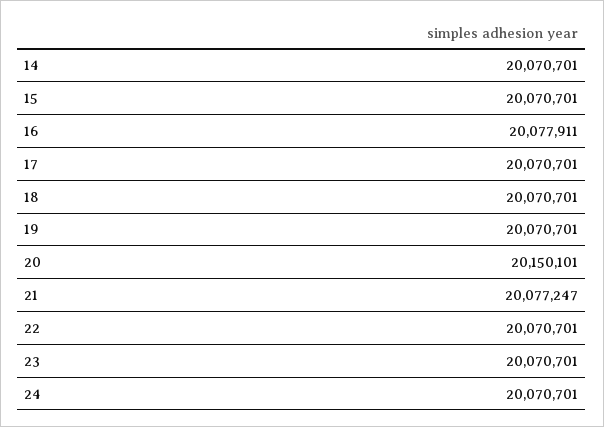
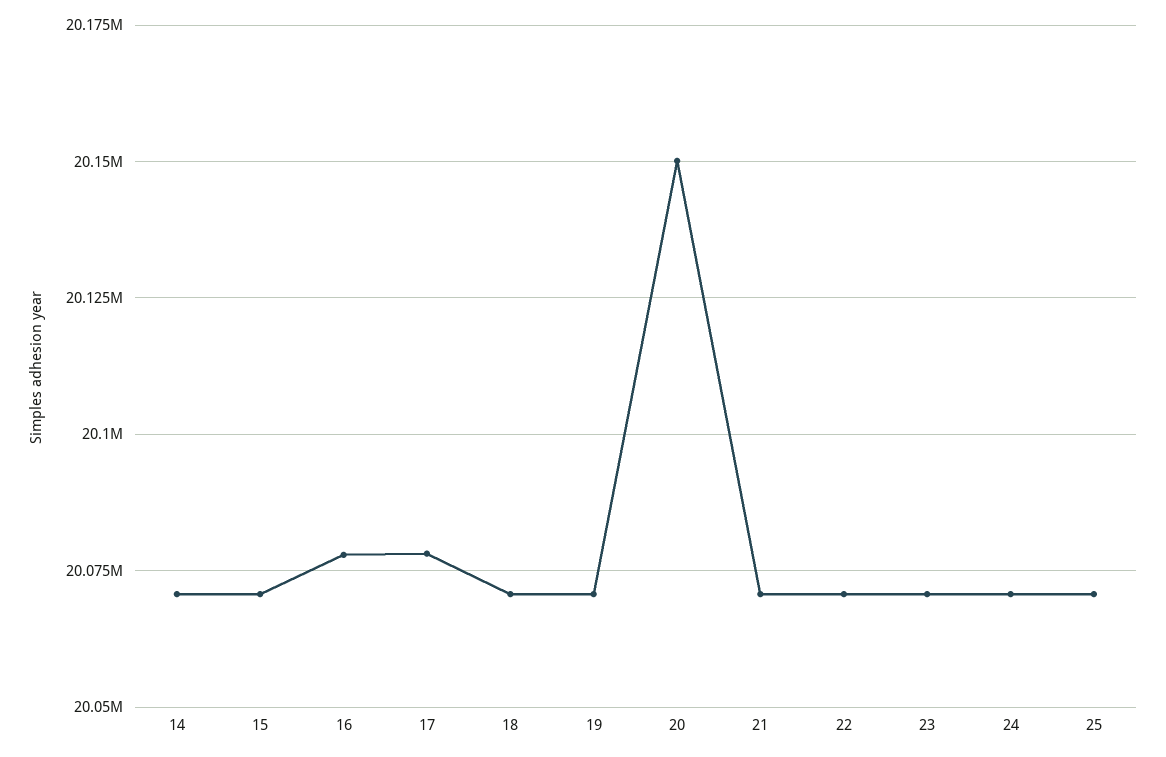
17: 20070701 -> 20077500
21: 20077247 -> 20070000
25: none -> 20070000

